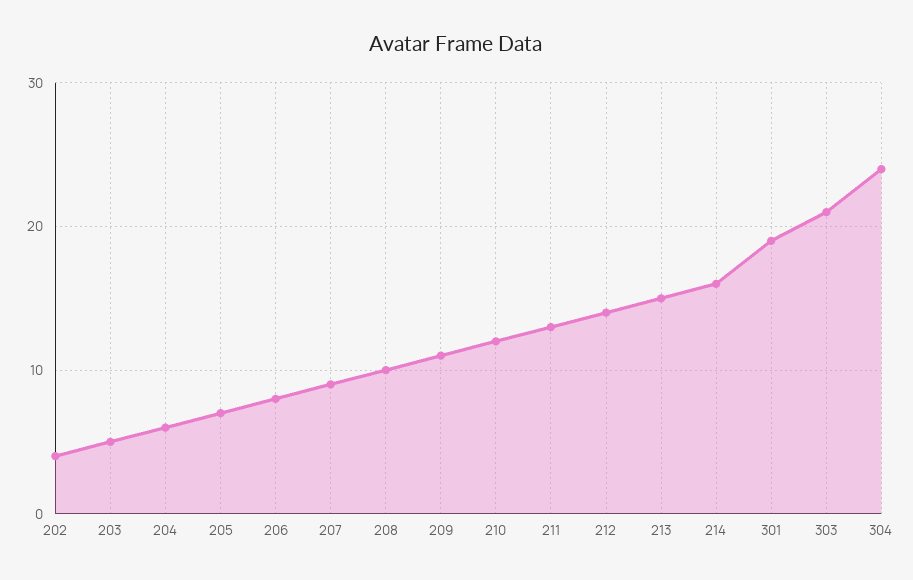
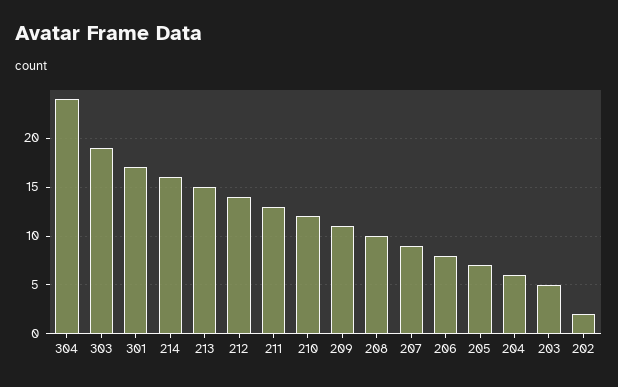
202: 4 -> 2
301: 19 -> 17
303: 21 -> 19

